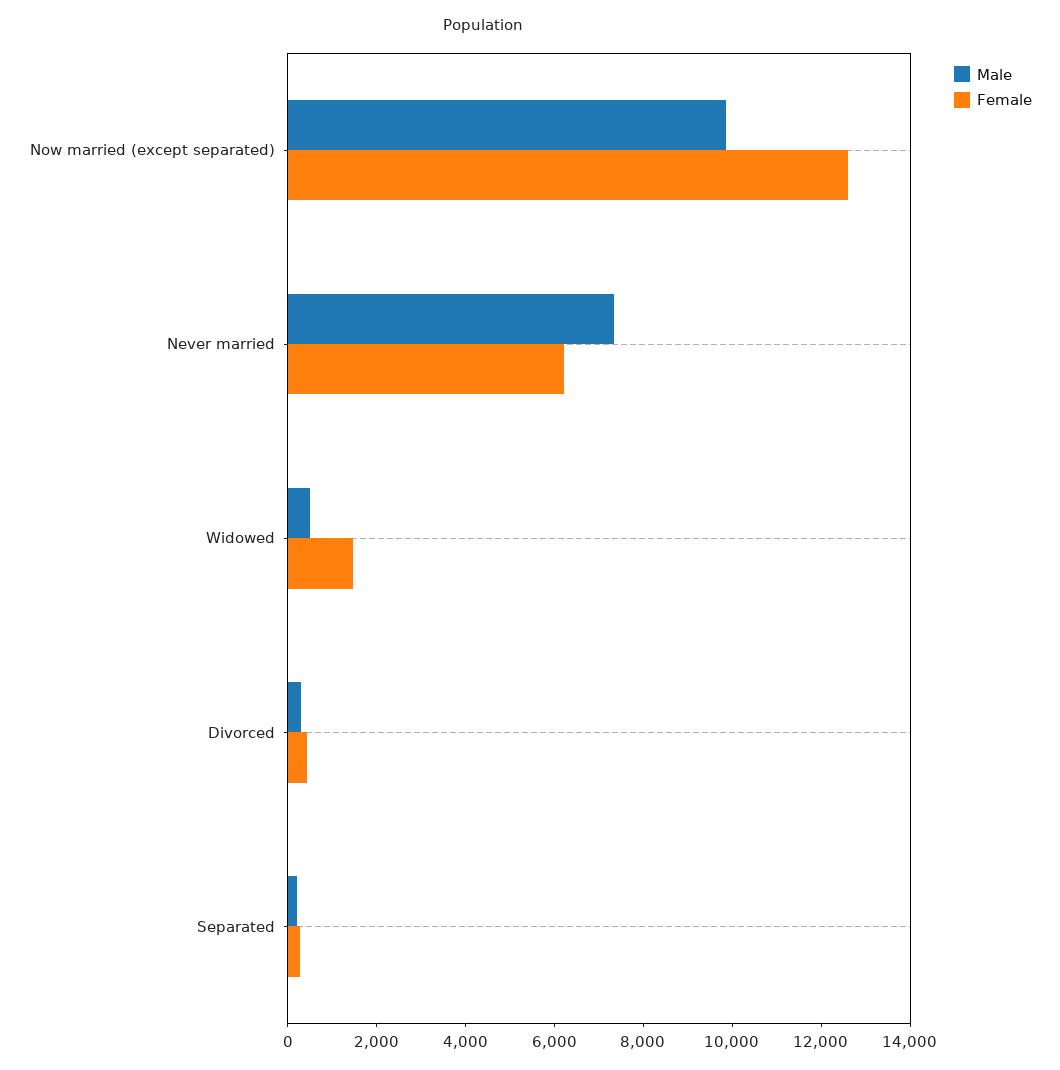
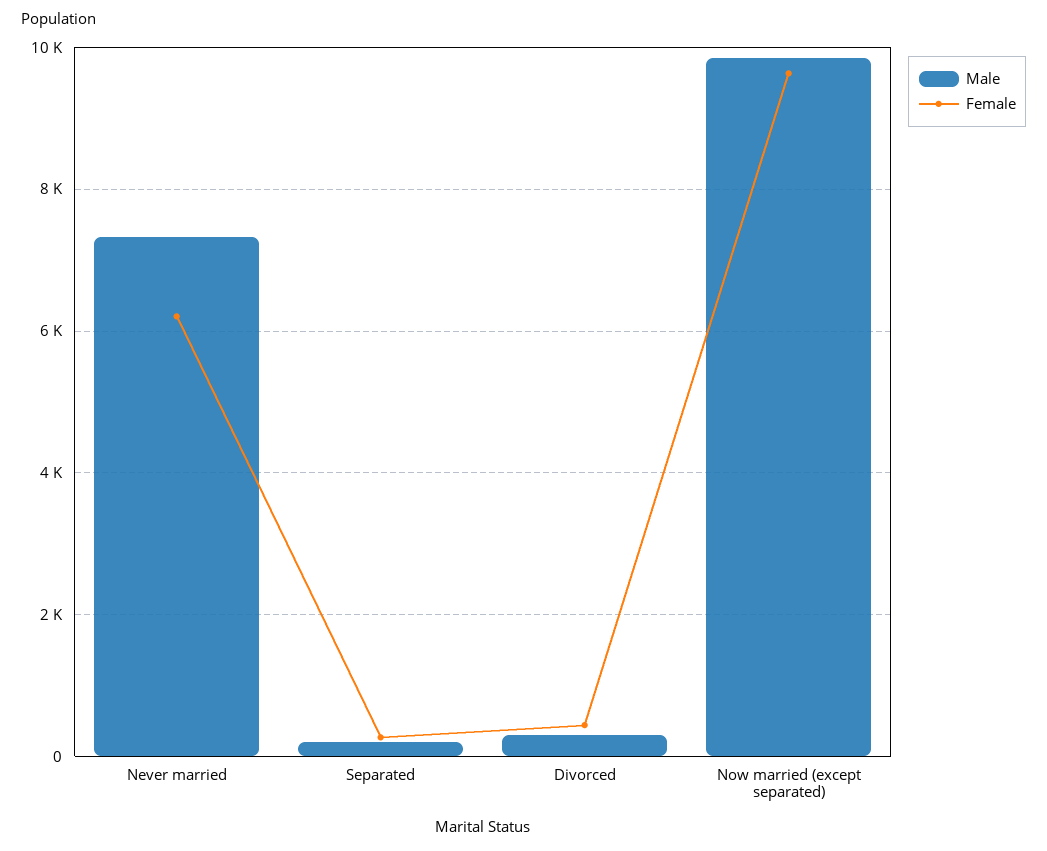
Female, Now married (except separated): 12500 -> 9600
Male, Widowed: 500 -> none
Female, Widowed: 1500 -> none

